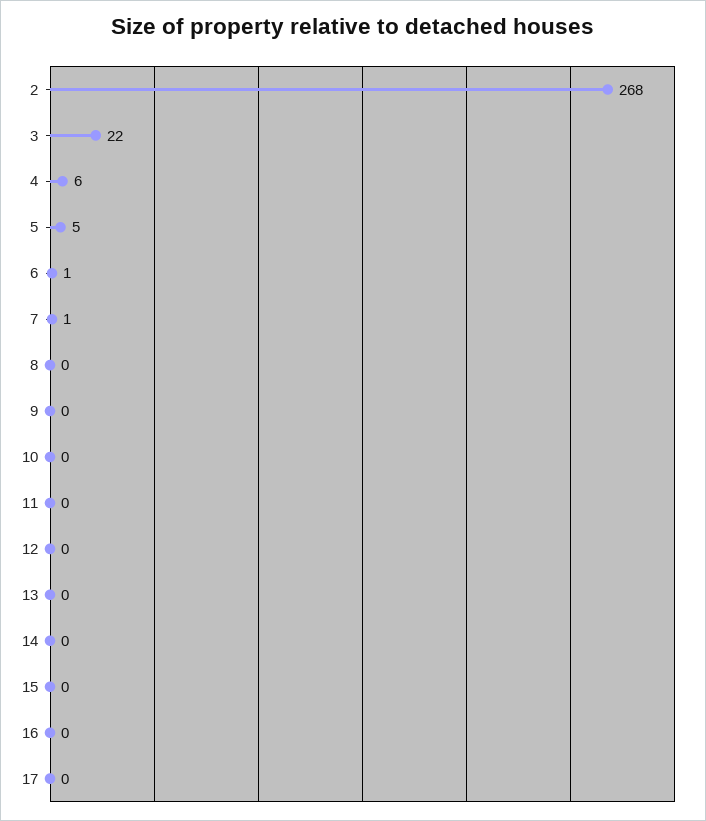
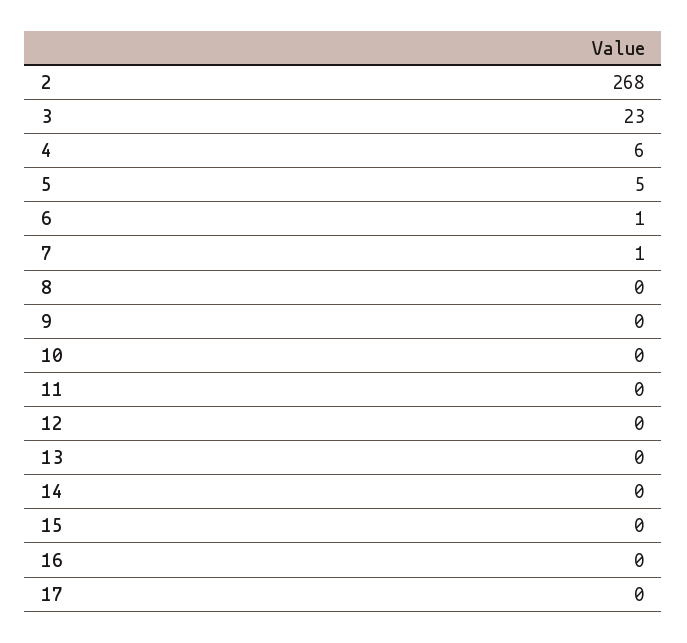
3: 22 -> 23

